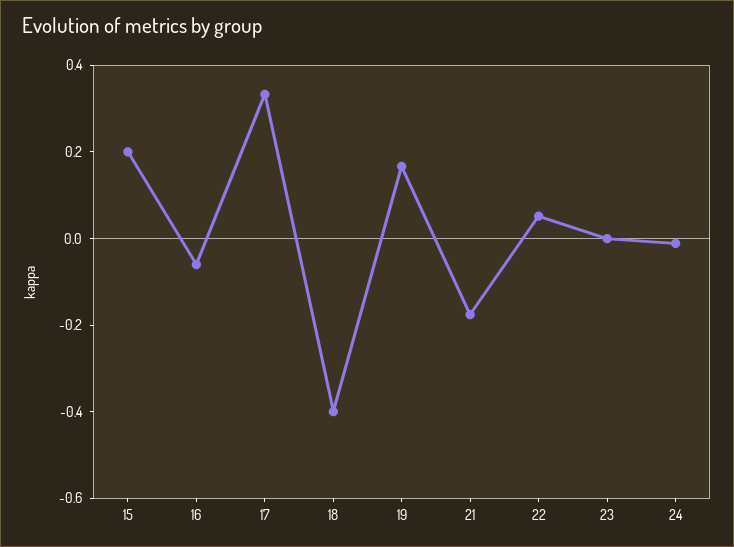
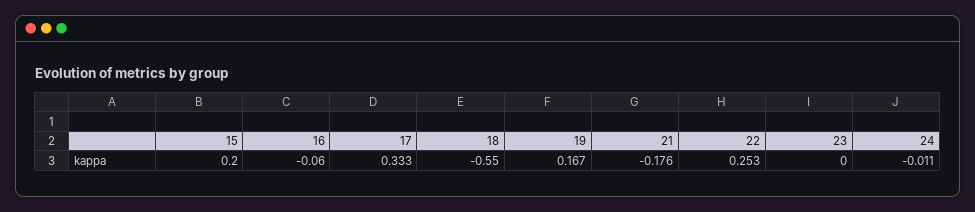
18: -0.4 -> -0.55
22: 0.05 -> 0.253

